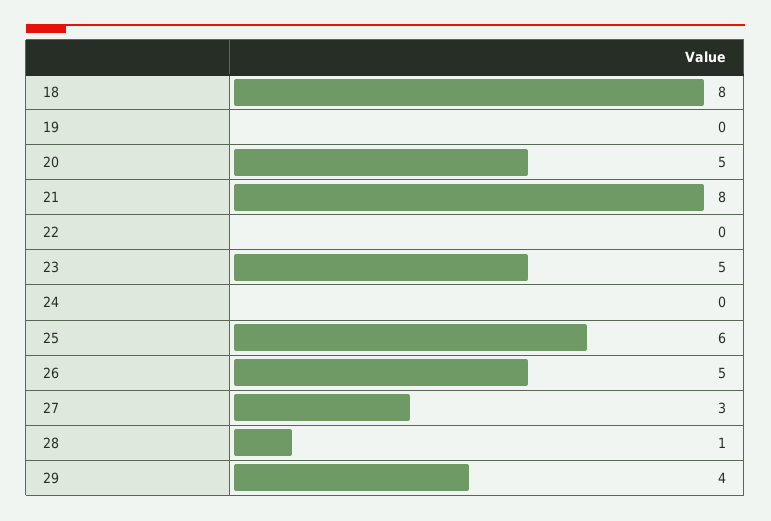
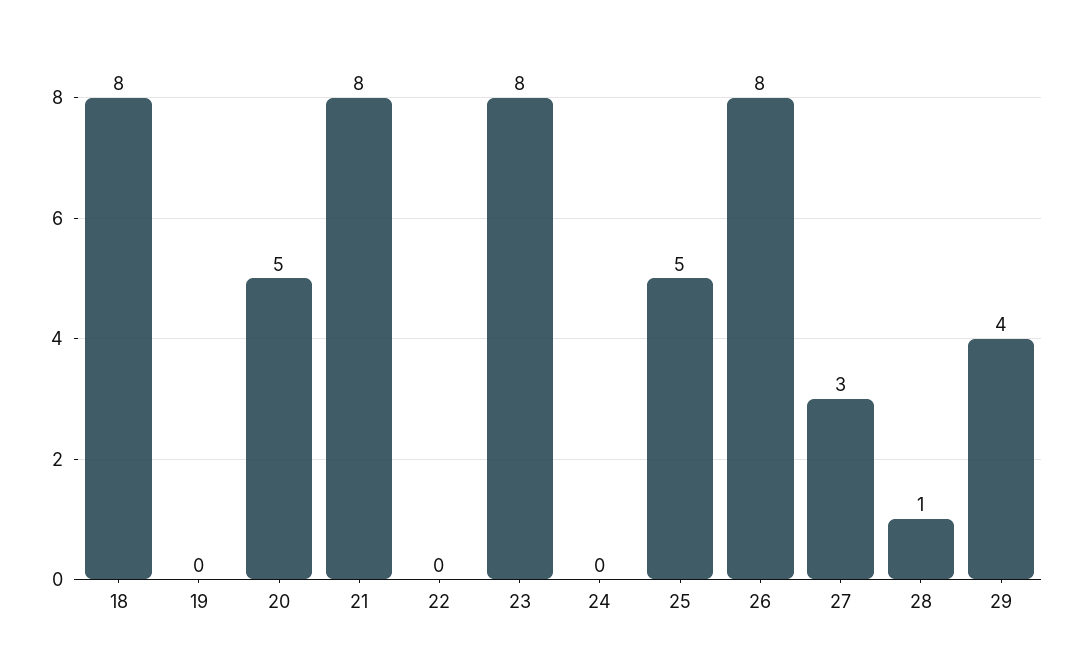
23: 5 -> 8
25: 6 -> 5
26: 5 -> 8

